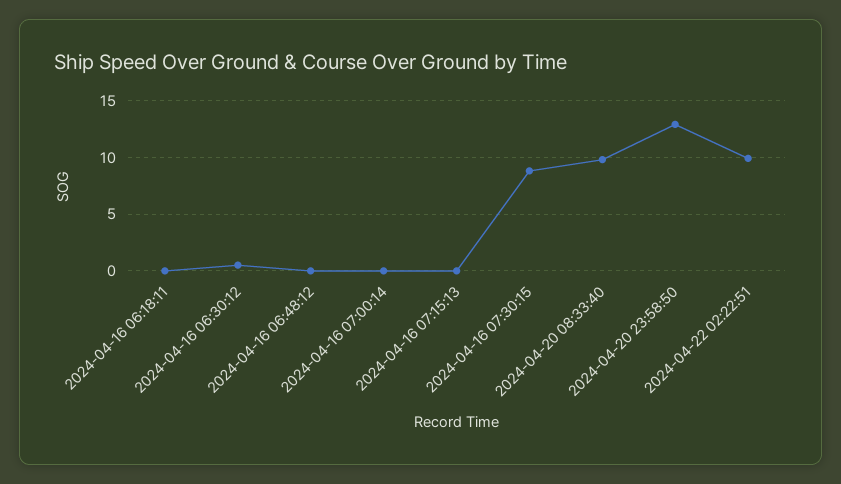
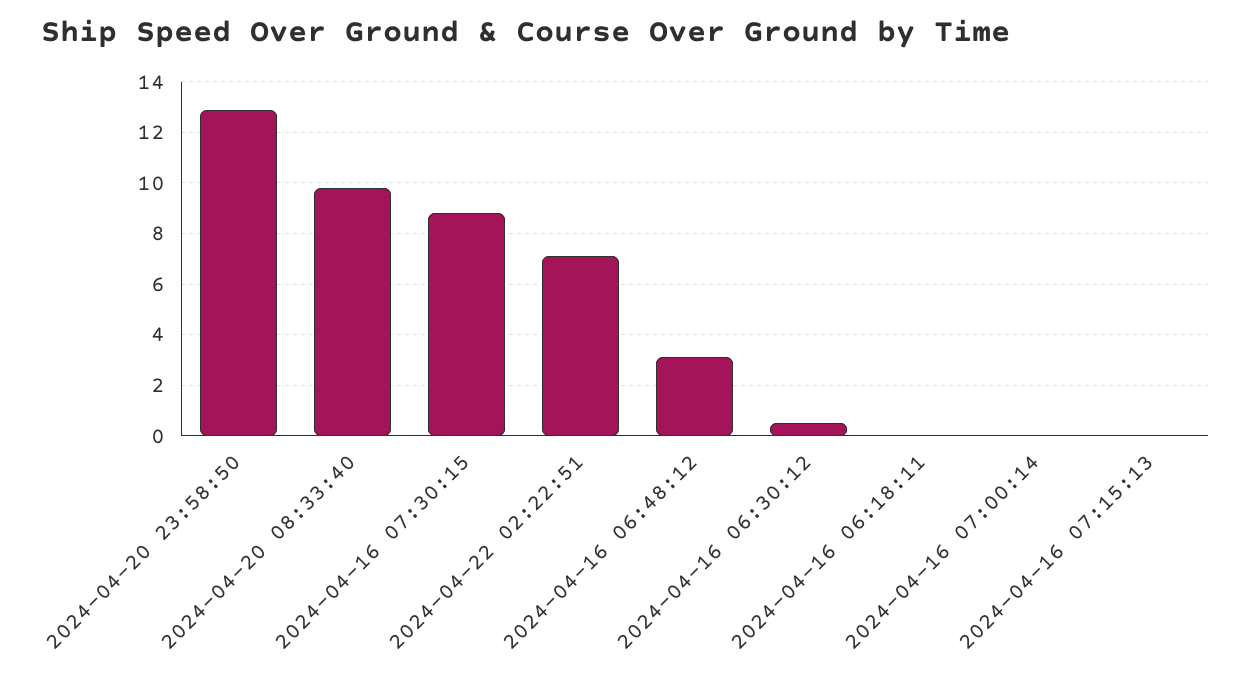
2024-04-16 06:48:12: 0 -> 3
2024-04-22 02:22:51: 10 -> 7

